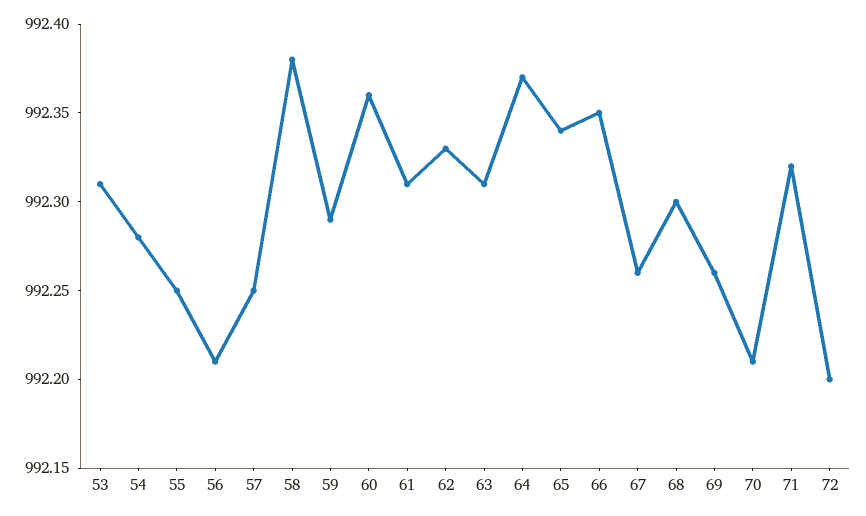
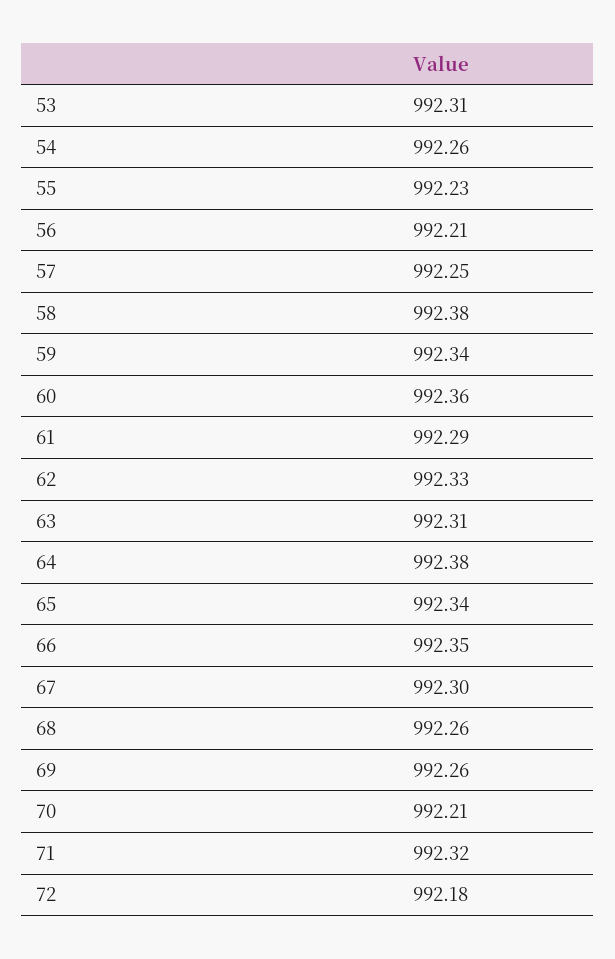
54: 992.28 -> 992.26
55: 992.25 -> 992.23
59: 992.29 -> 992.34
61: 992.31 -> 992.29
64: 992.37 -> 992.38
67: 992.26 -> 992.3
68: 992.3 -> 992.26
72: 992.2 -> 992.18

